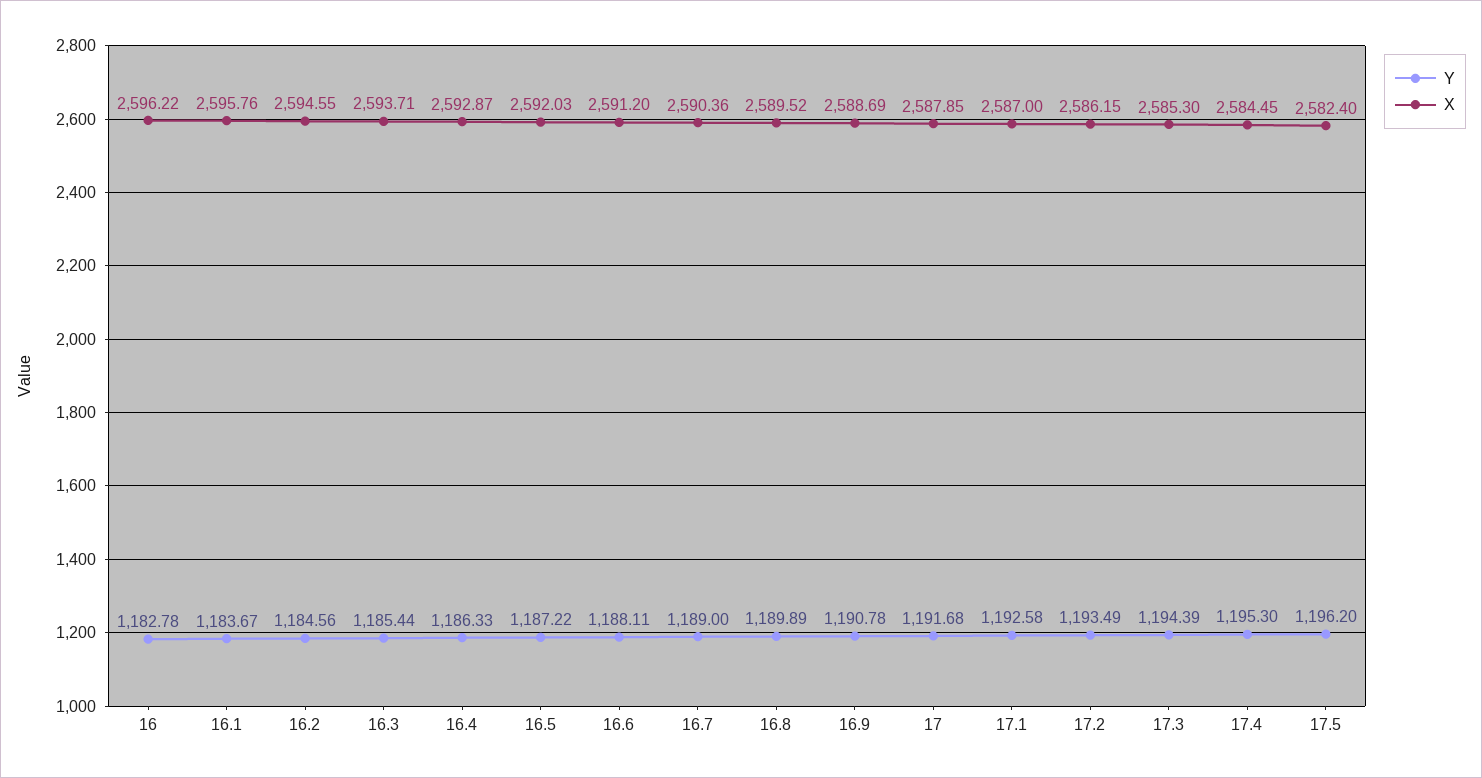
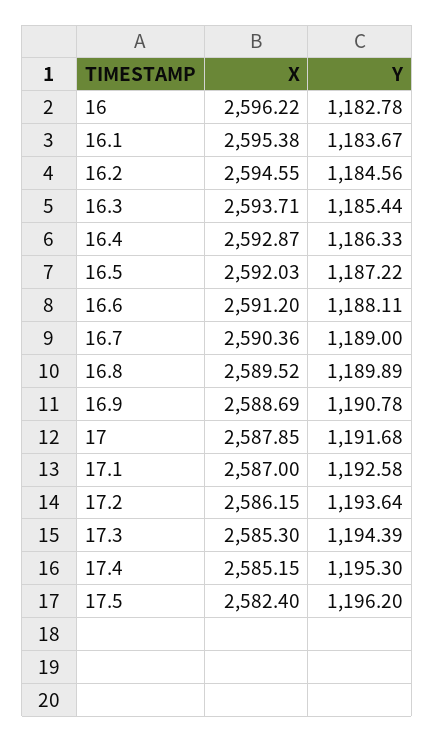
X, 16.1: 2595.76 -> 2595.38
Y, 17.2: 1193.49 -> 1193.64
X, 17.4: 2584.45 -> 2585.15

